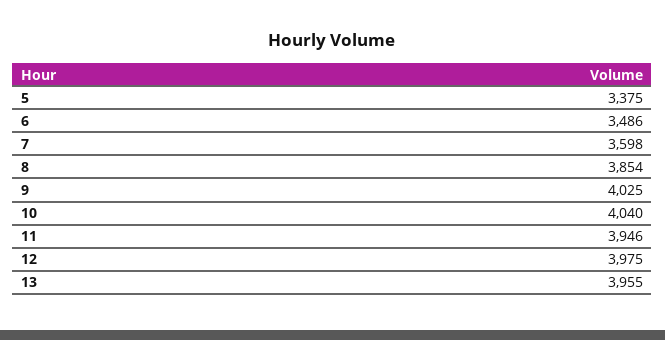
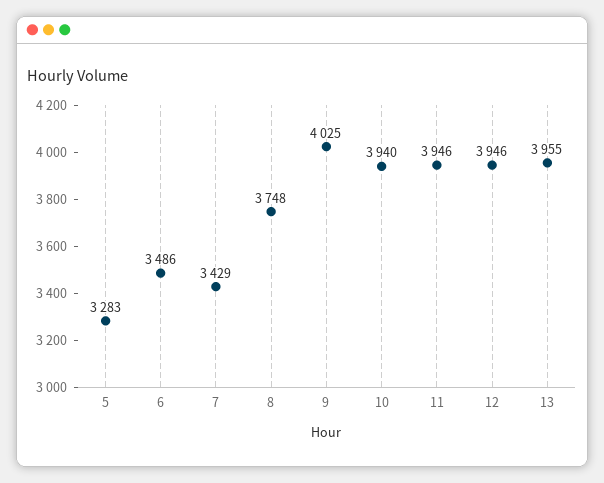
5: 3375 -> 3283
7: 3598 -> 3429
8: 3854 -> 3748
10: 4040 -> 3940
12: 3975 -> 3946

